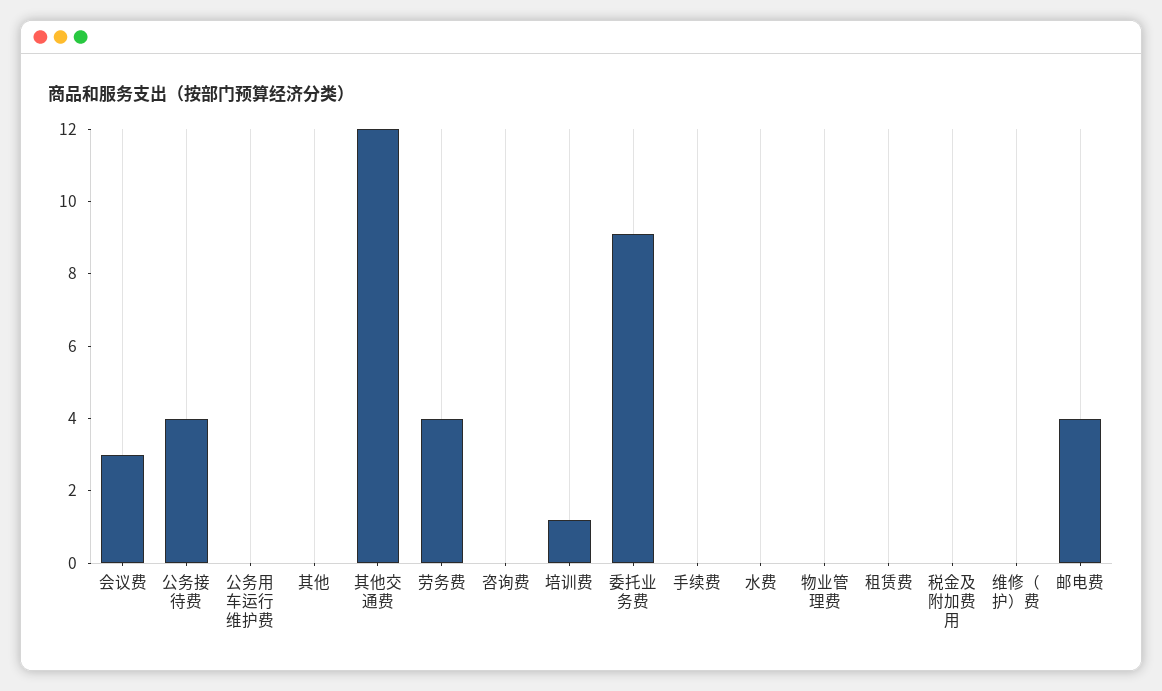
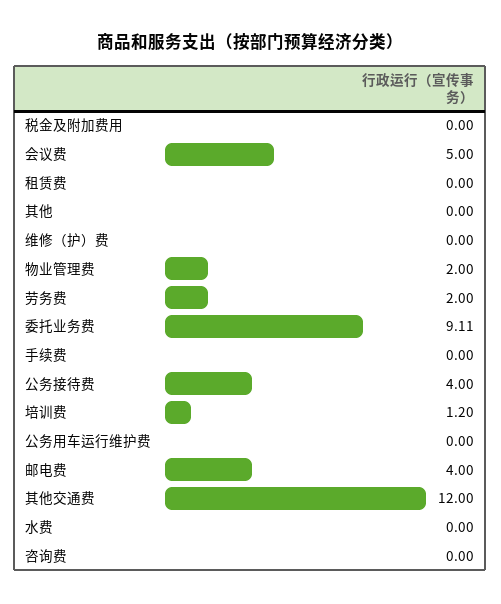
会议费: 3 -> 5
劳务费: 4 -> 2
物业管理费: 0 -> 2

